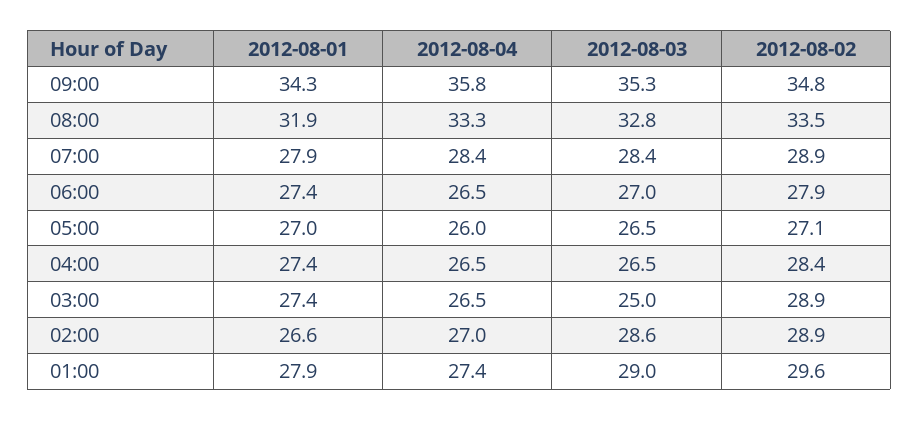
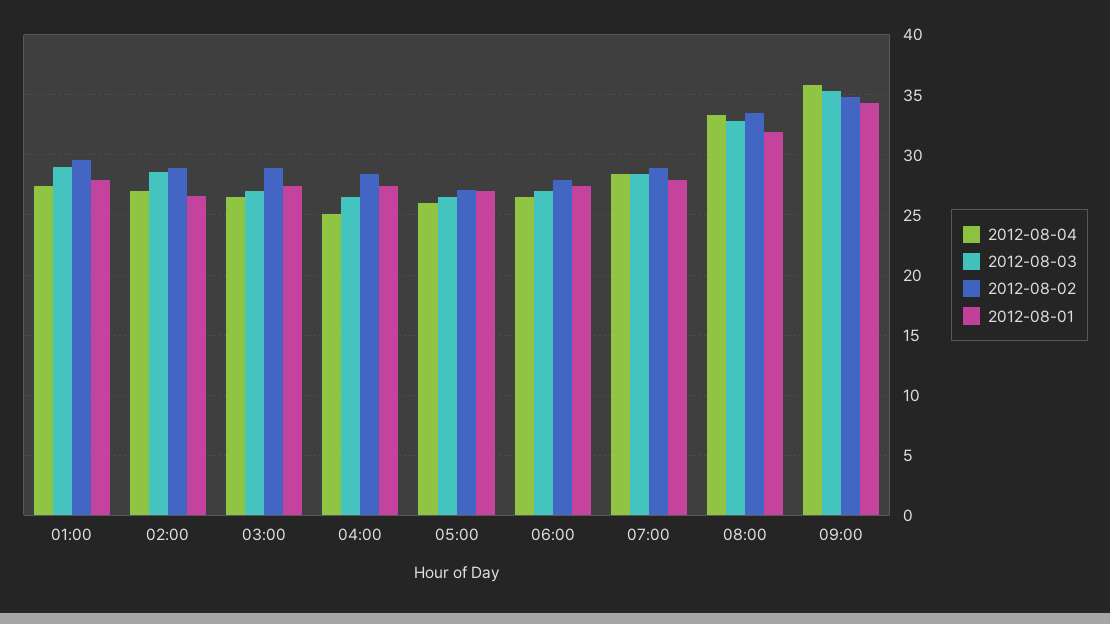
2012-08-04, 04:00: 26.5 -> 25
2012-08-03, 03:00: 25 -> 27

